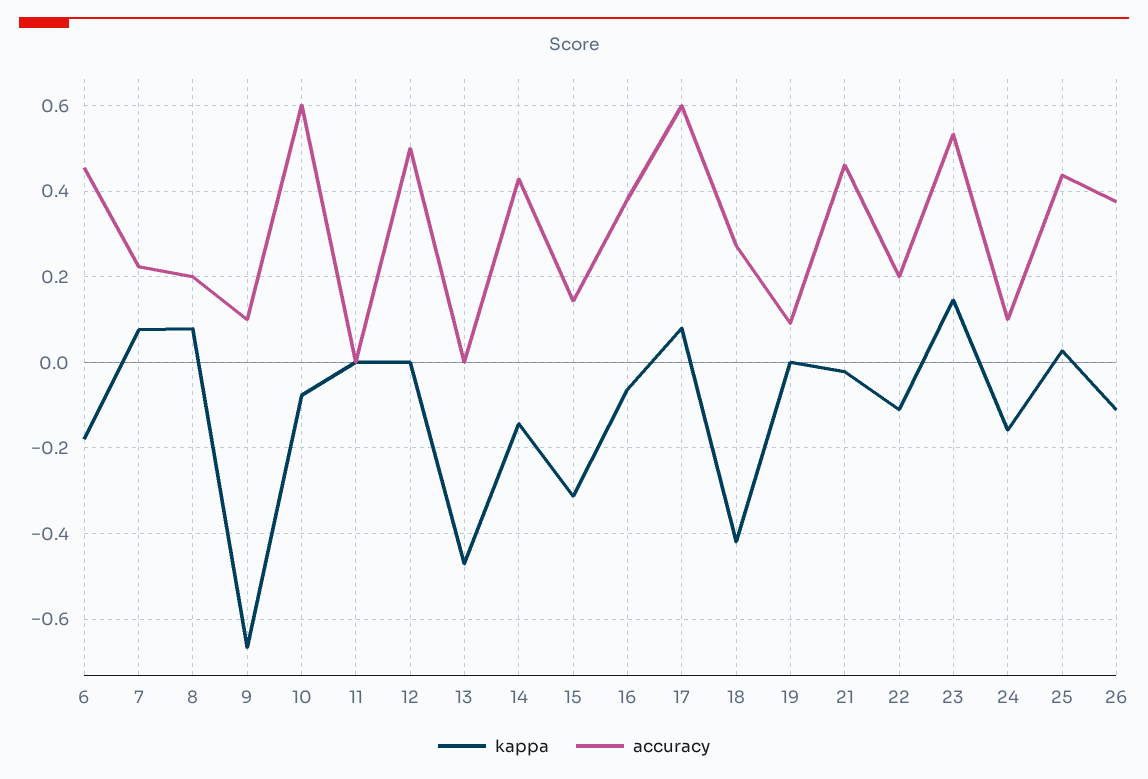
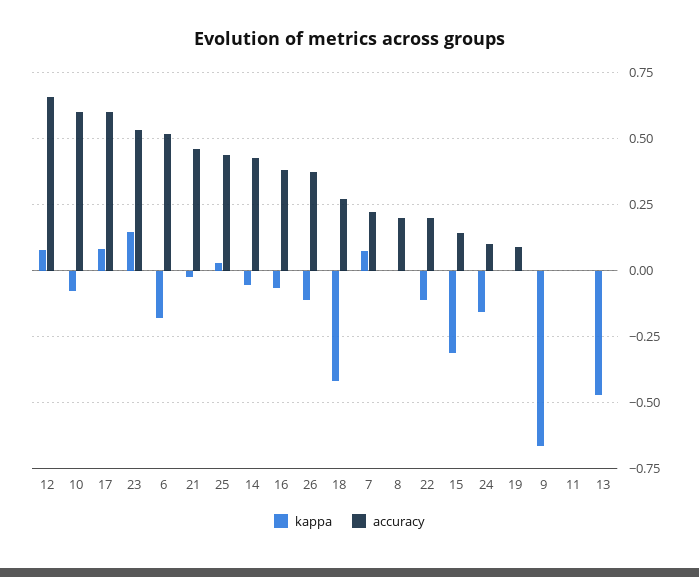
accuracy, 6: 0.46 -> 0.525
kappa, 8: 0.08 -> 0
accuracy, 9: 0.1 -> 0
kappa, 12: 0 -> 0.075
accuracy, 12: 0.5 -> 0.65
kappa, 14: -0.14 -> -0.05

